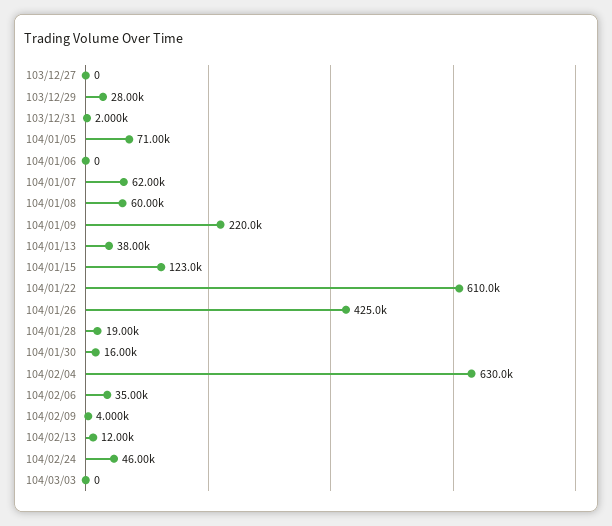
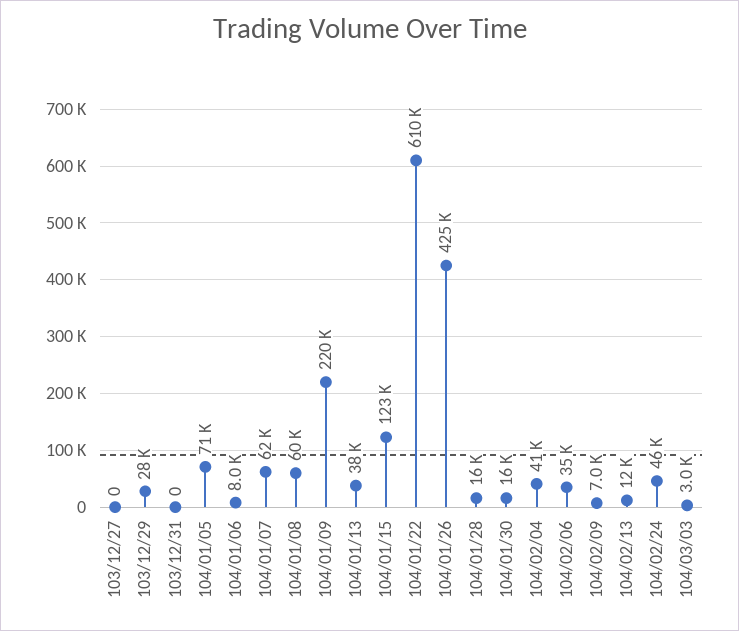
103/12/31: 2000 -> 0
104/01/06: 0 -> 8000
104/01/28: 19000 -> 16000
104/02/04: 630000 -> 41000
104/02/09: 4000 -> 7000
104/03/03: 0 -> 3000

